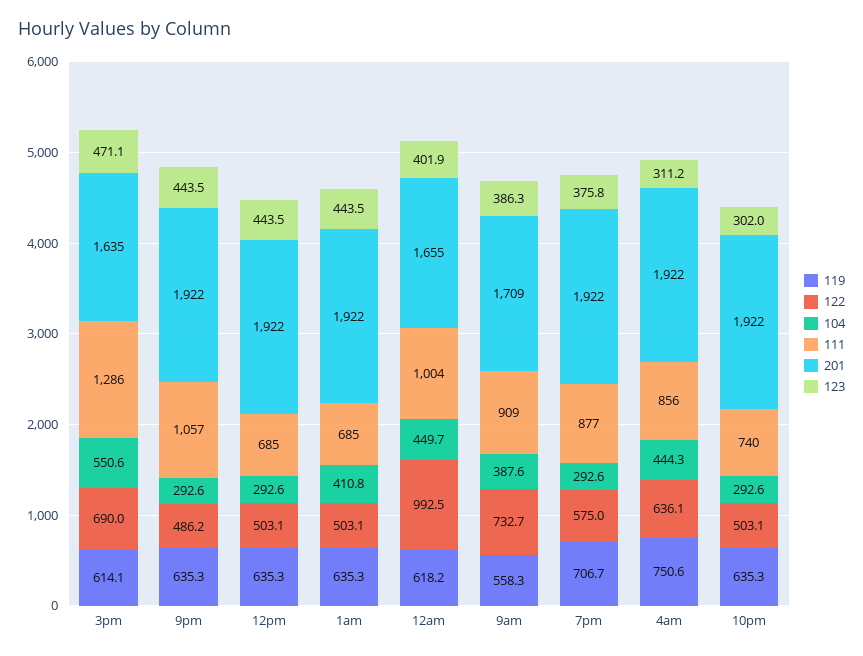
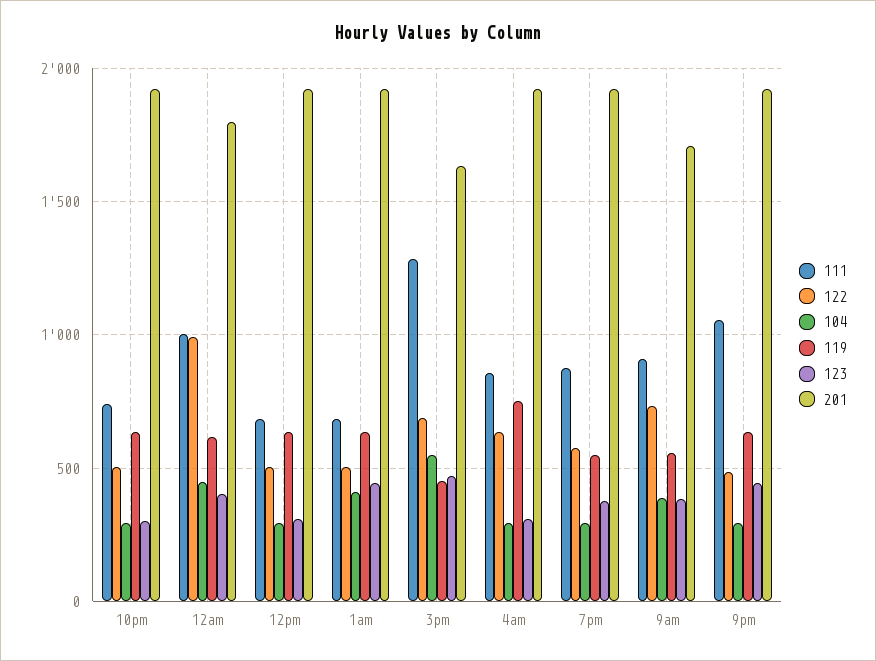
119, 3pm: 614.1 -> 450
123, 12pm: 443.5 -> 300
201, 12am: 1655 -> 1800
119, 7pm: 706.7 -> 550
104, 4am: 444.3 -> 300

